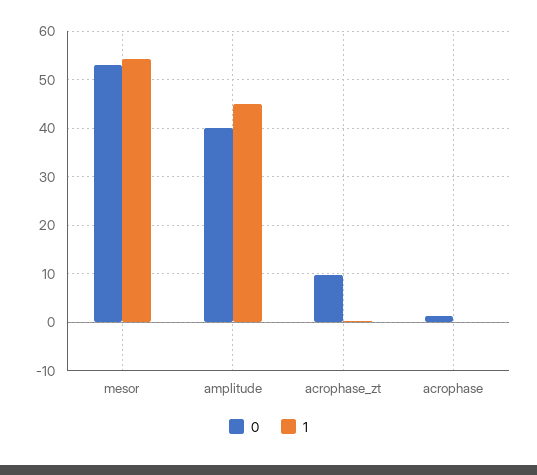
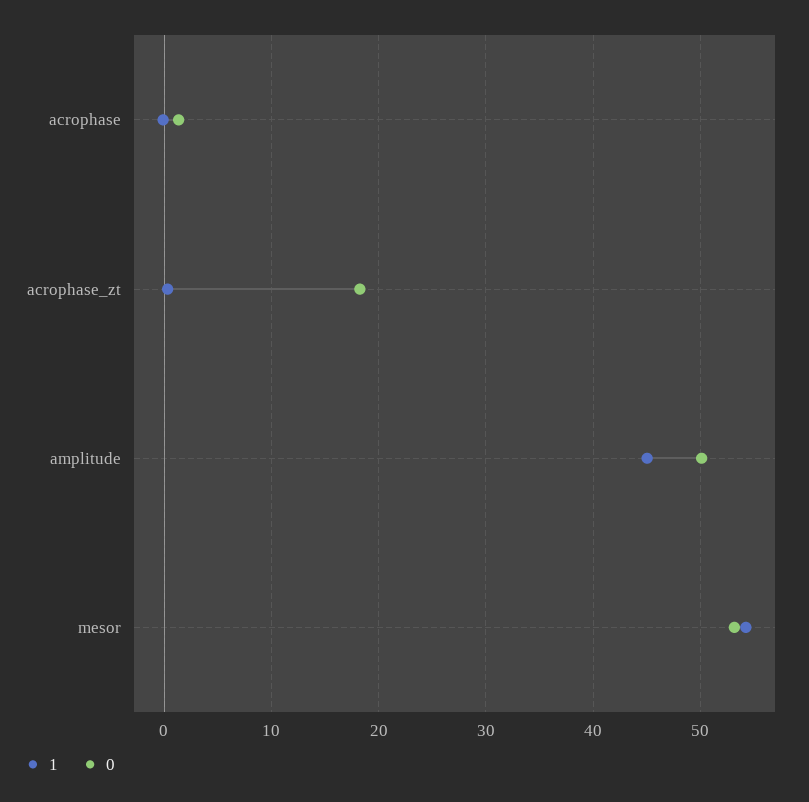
0, amplitude: 40 -> 50
0, acrophase_zt: 10 -> 18

